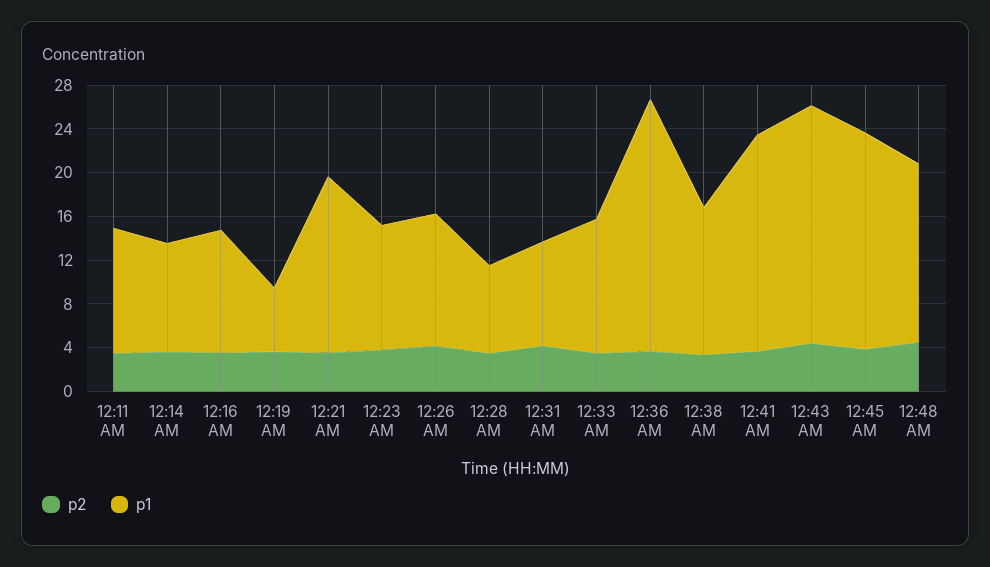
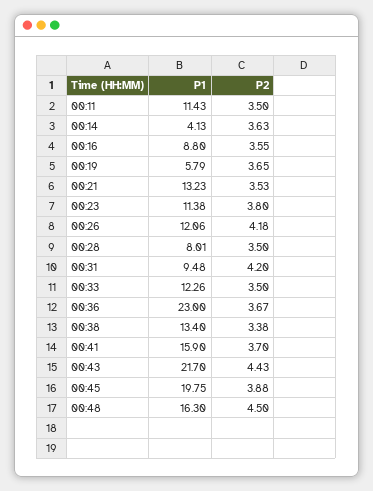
p1, 12:14 AM: 10 -> 4.13
p1, 12:16 AM: 11 -> 8.8
p1, 12:21 AM: 16 -> 13.23
p1, 12:41 AM: 20 -> 15.9

